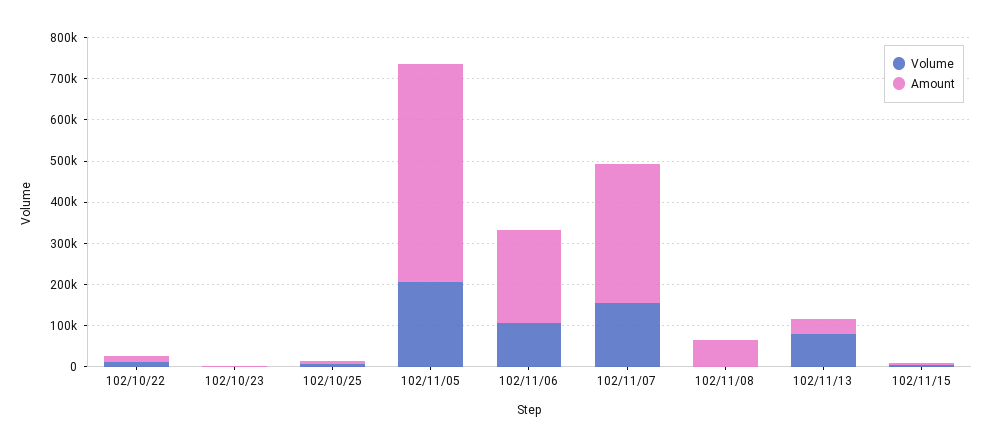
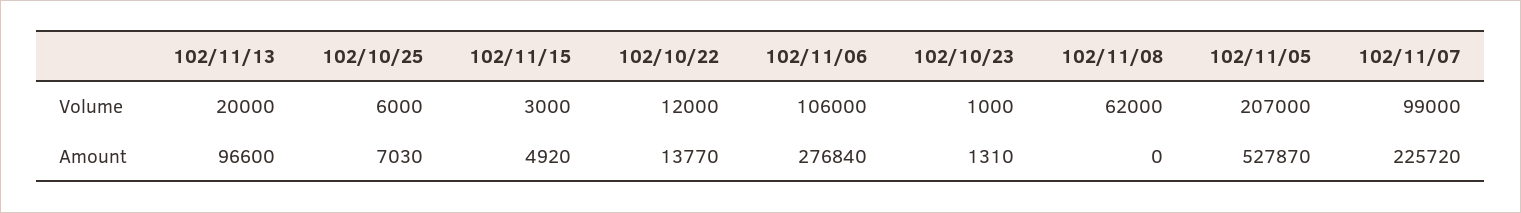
Amount, 102/11/06: 220000 -> 276840
Volume, 102/11/07: 160000 -> 99000
Amount, 102/11/07: 340000 -> 225720
Volume, 102/11/08: 0 -> 62000
Amount, 102/11/08: 60000 -> 0
Volume, 102/11/13: 80000 -> 20000
Amount, 102/11/13: 40000 -> 96600

